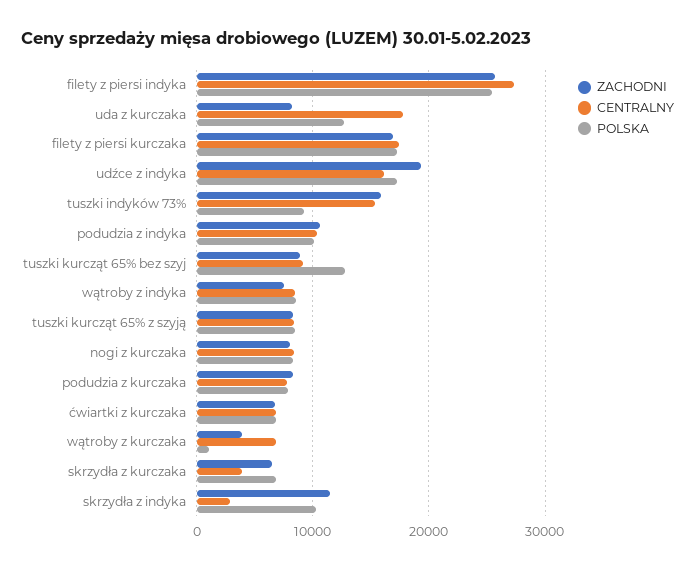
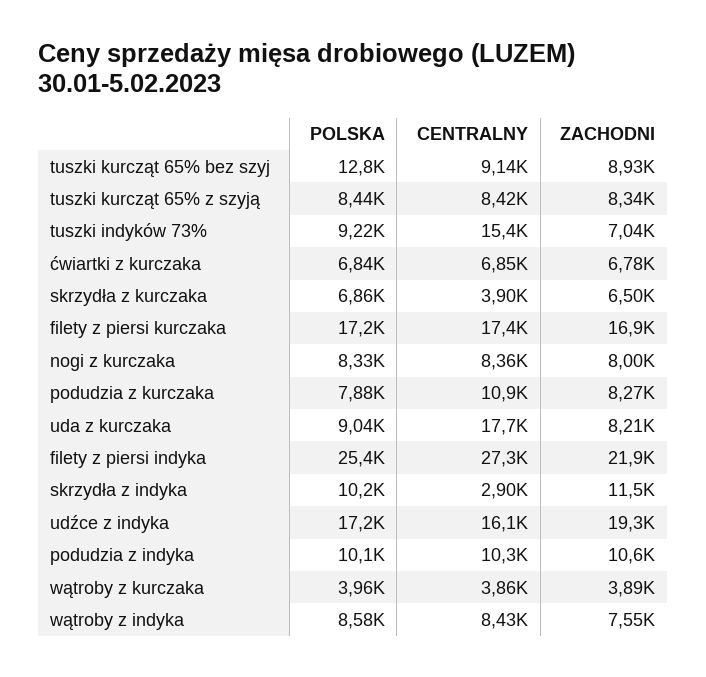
ZACHODNI, filety z piersi indyka: 26000 -> 21900
POLSKA, uda z kurczaka: 13000 -> 9040
ZACHODNI, tuszki indyków 73%: 16000 -> 7040
CENTRALNY, podudzia z kurczaka: 8000 -> 10900
CENTRALNY, wątroby z kurczaka: 7000 -> 3860
POLSKA, wątroby z kurczaka: 1000 -> 3960

